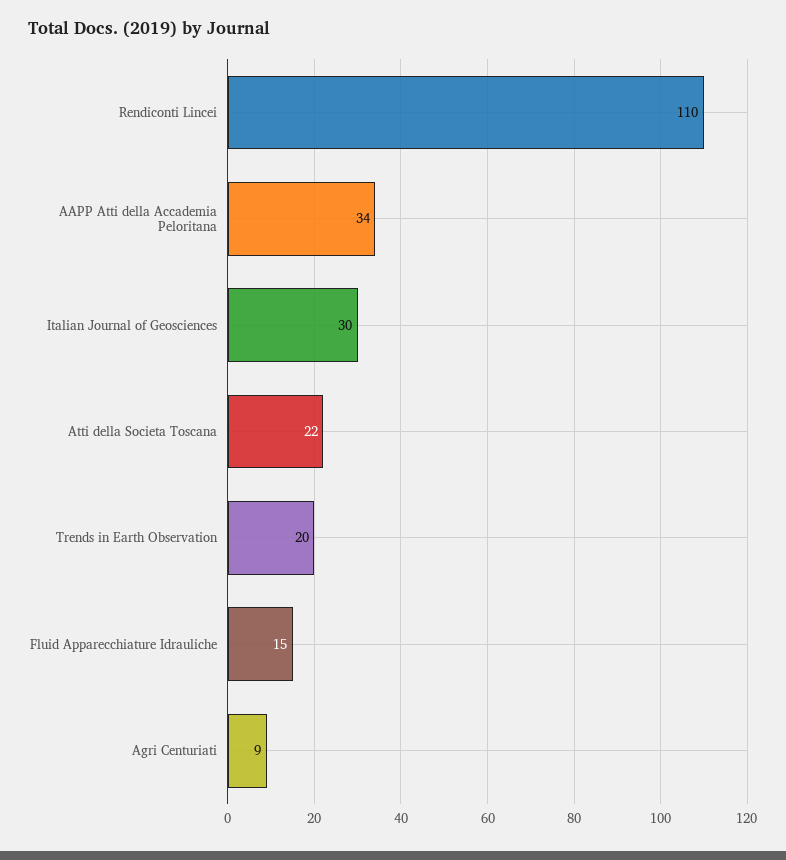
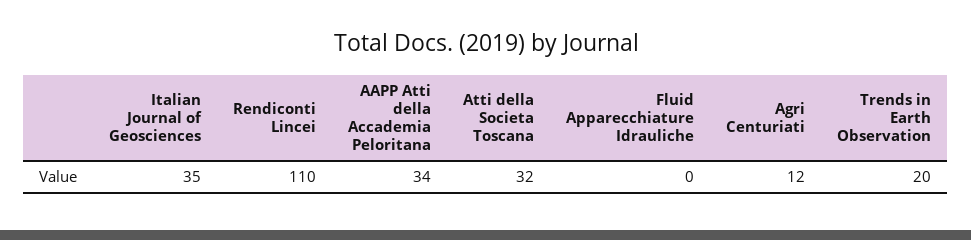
Italian Journal of Geosciences: 30 -> 35
Atti della Societa Toscana: 22 -> 32
Fluid Apparecchiature Idrauliche: 15 -> 0
Agri Centuriati: 9 -> 12

